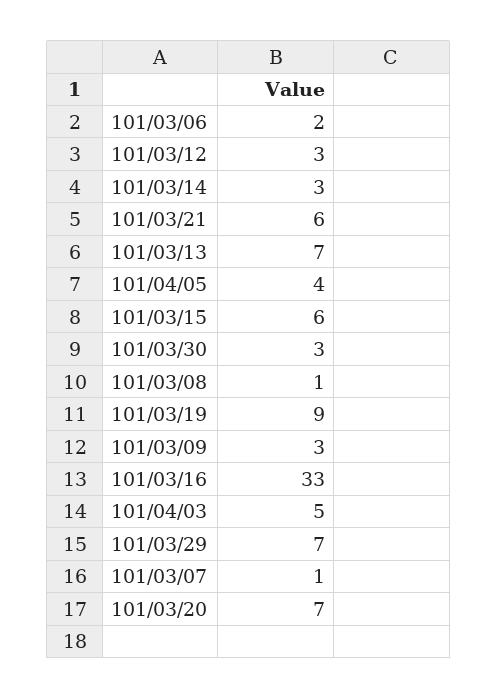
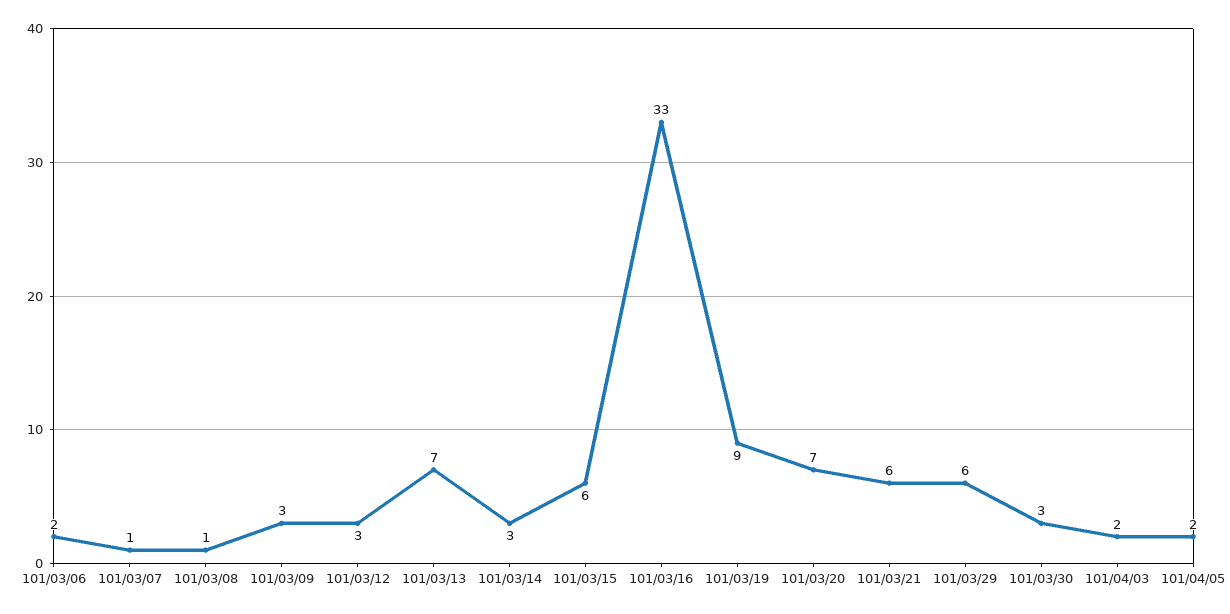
101/04/05: 4 -> 2
101/04/03: 5 -> 2
101/03/29: 7 -> 6

